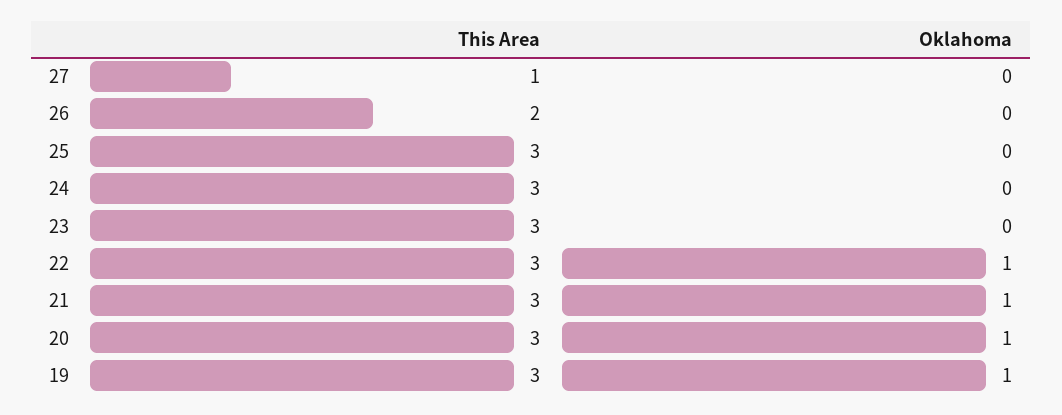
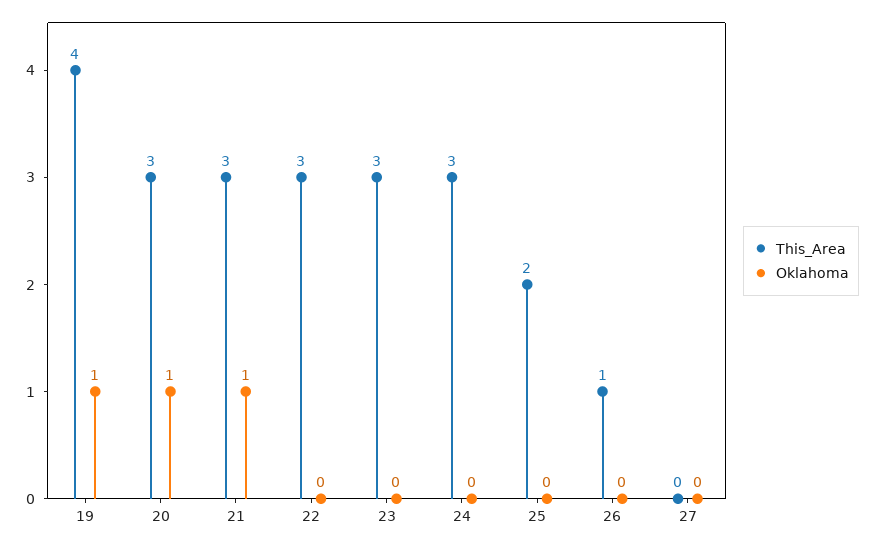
This Area, 27: 1 -> 0
This Area, 26: 2 -> 1
This Area, 25: 3 -> 2
Oklahoma, 22: 1 -> 0
This Area, 19: 3 -> 4

